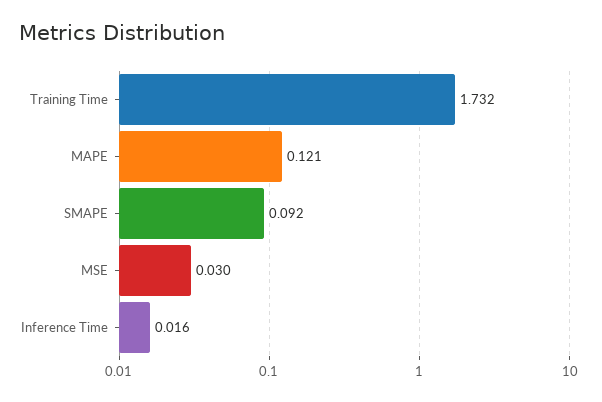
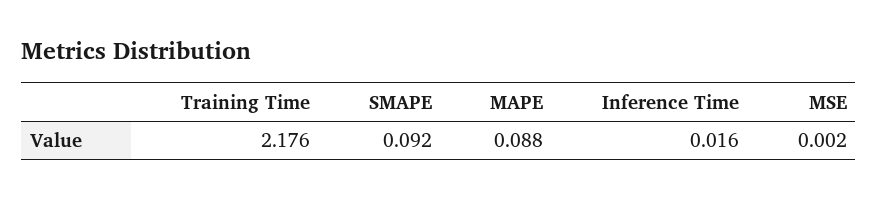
Training Time: 1.732 -> 2.176
MAPE: 0.121 -> 0.088
MSE: 0.03 -> 0.002

